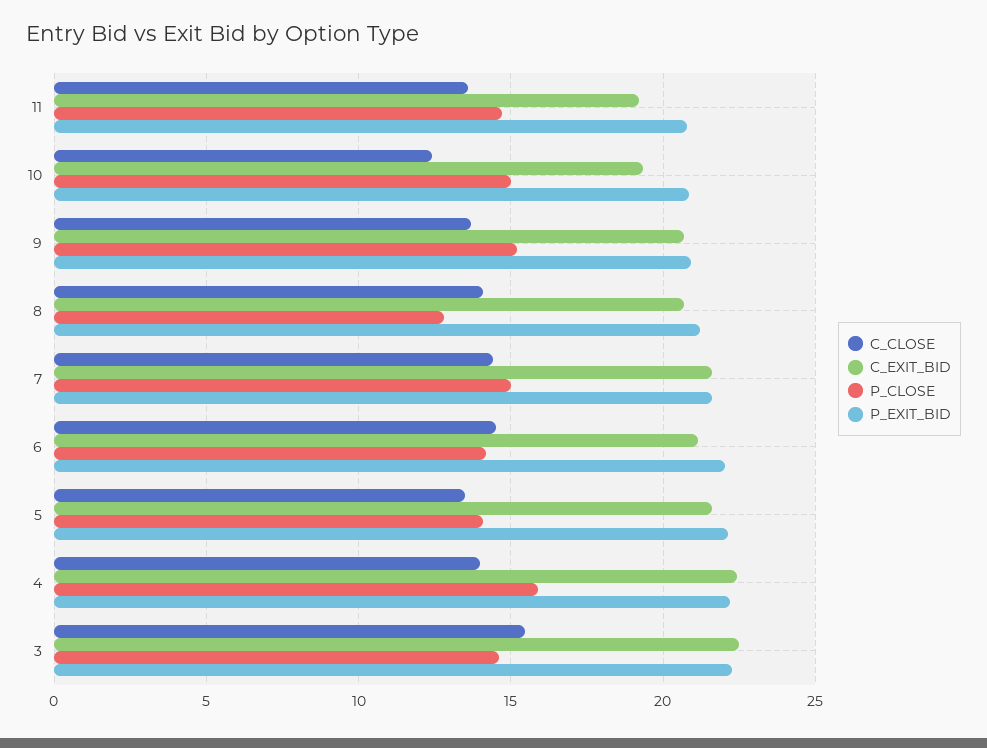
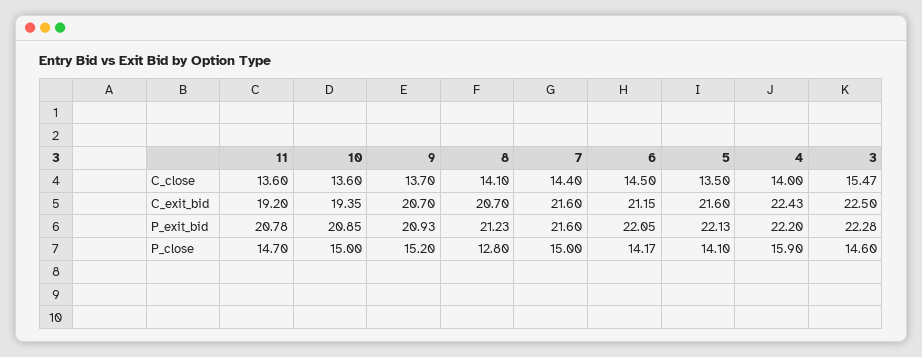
C_CLOSE, 10: 12.5 -> 13.6

